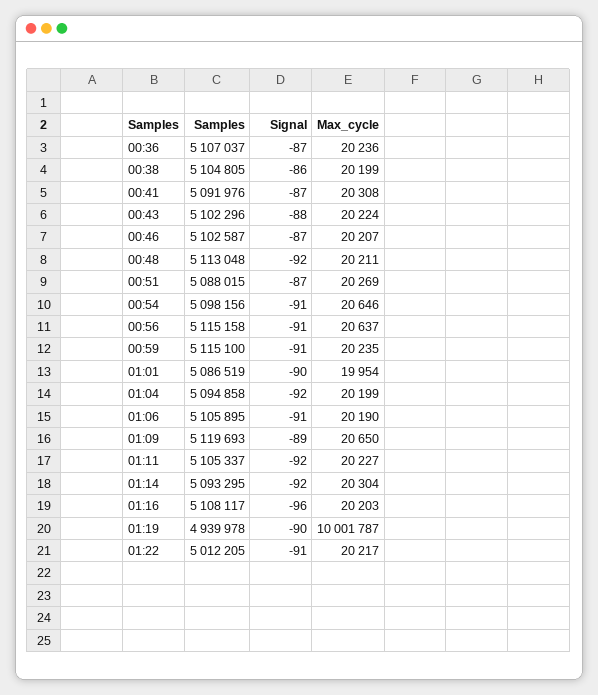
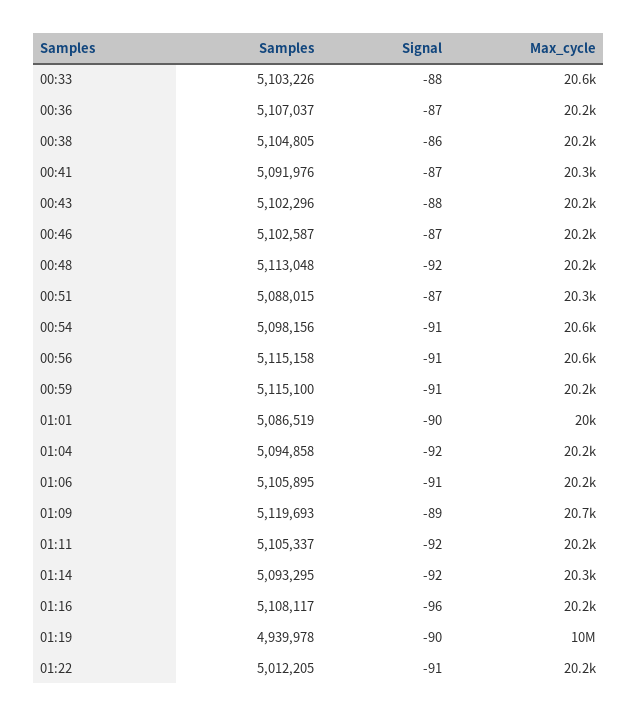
Samples, 00:33: none -> 5103226
Signal, 00:33: none -> -88
Max_cycle, 00:33: none -> 20600

